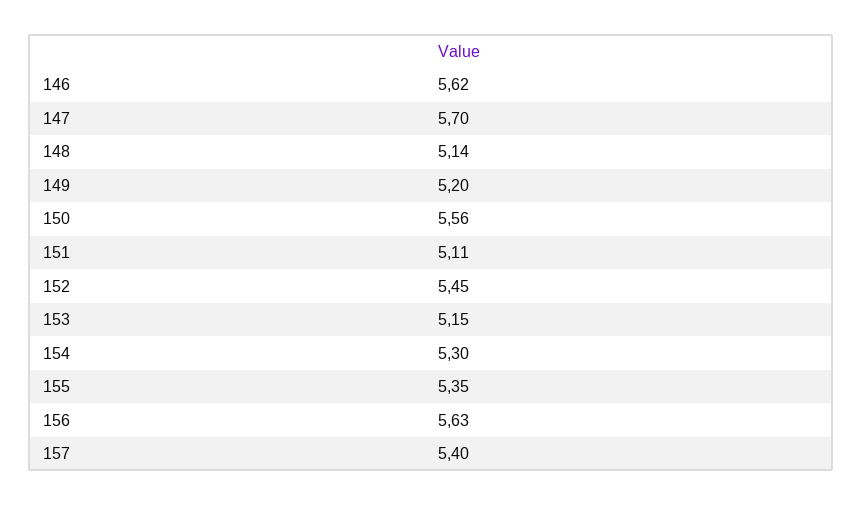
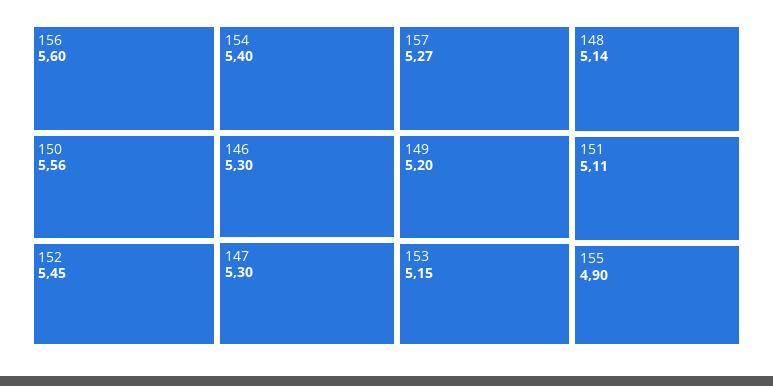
146: 5.62 -> 5.3
147: 5.7 -> 5.3
154: 5.3 -> 5.4
155: 5.35 -> 4.9
156: 5.63 -> 5.6
157: 5.4 -> 5.27

